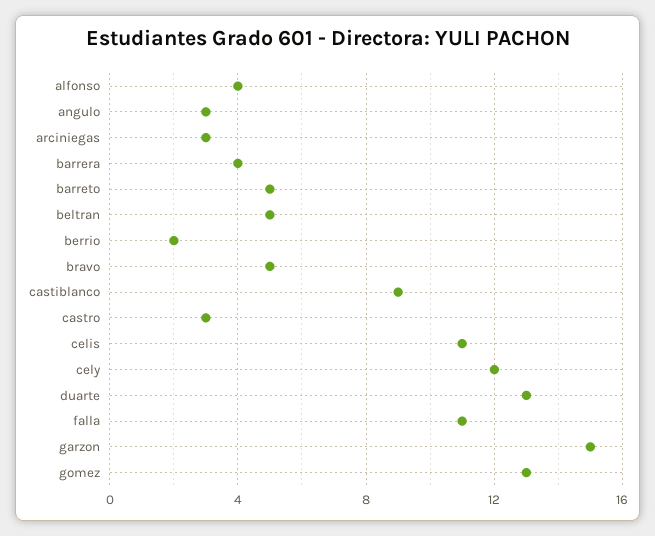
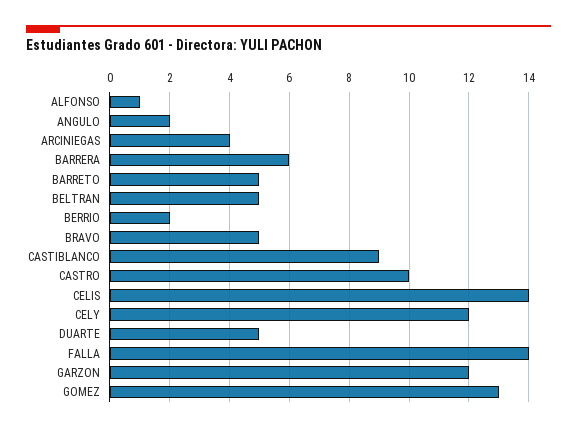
alfonso: 4 -> 1
angulo: 3 -> 2
arciniegas: 3 -> 4
barrera: 4 -> 6
castro: 3 -> 10
celis: 11 -> 14
duarte: 13 -> 5
falla: 11 -> 14
garzon: 15 -> 12

